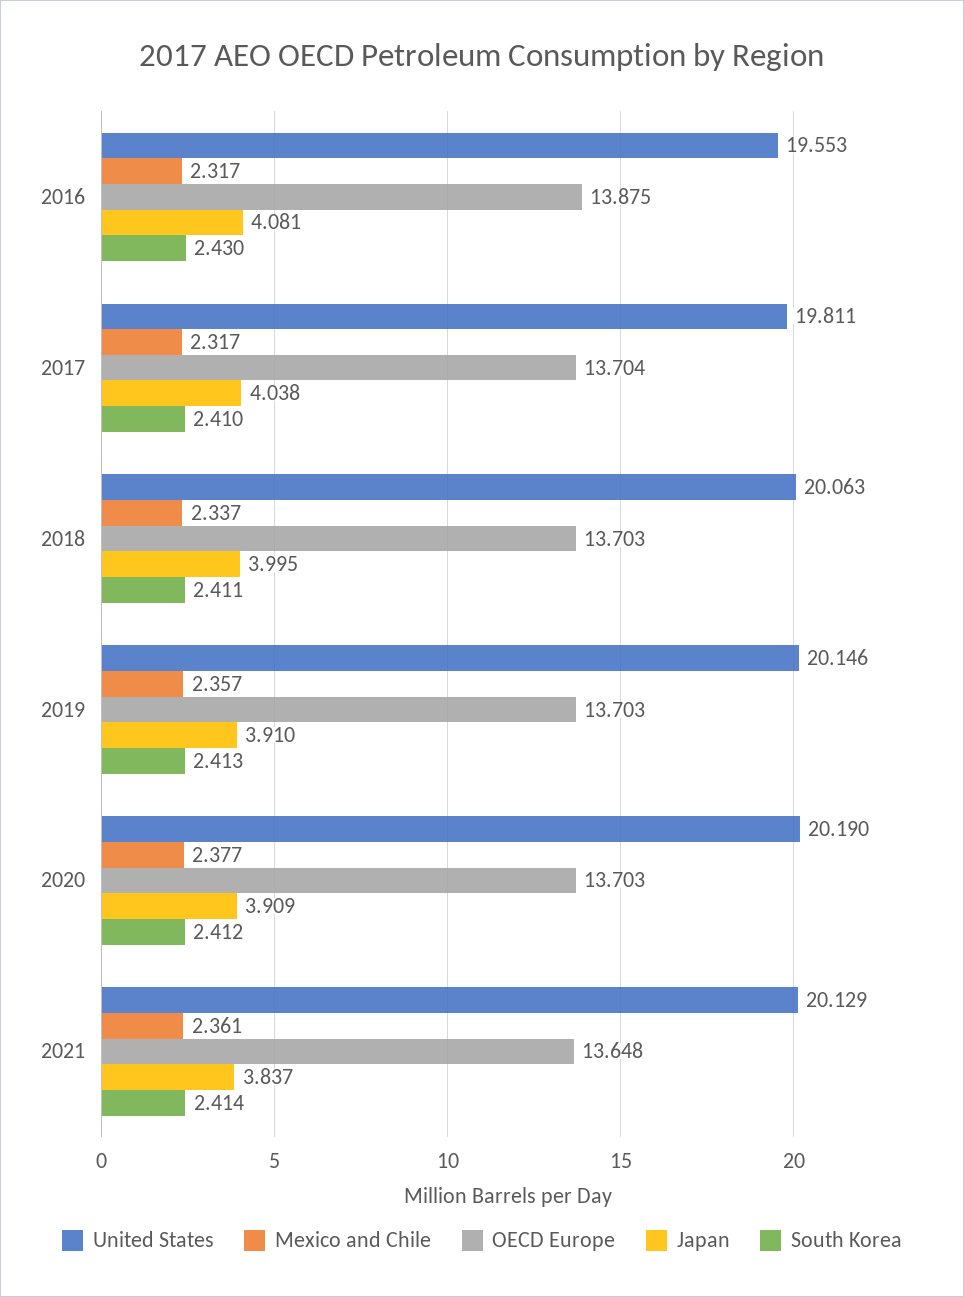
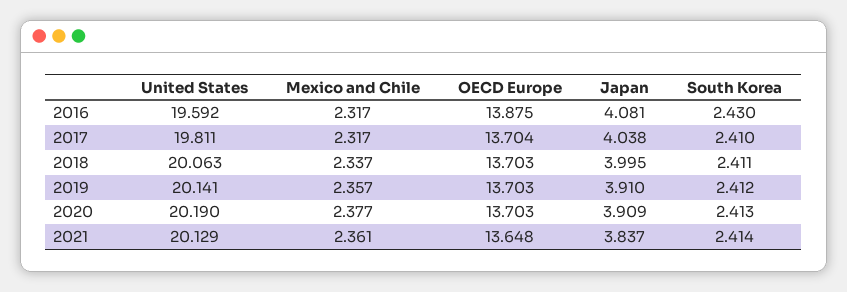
United States, 2016: 19.553 -> 19.592
United States, 2019: 20.146 -> 20.141
South Korea, 2019: 2.413 -> 2.412
South Korea, 2020: 2.412 -> 2.413

